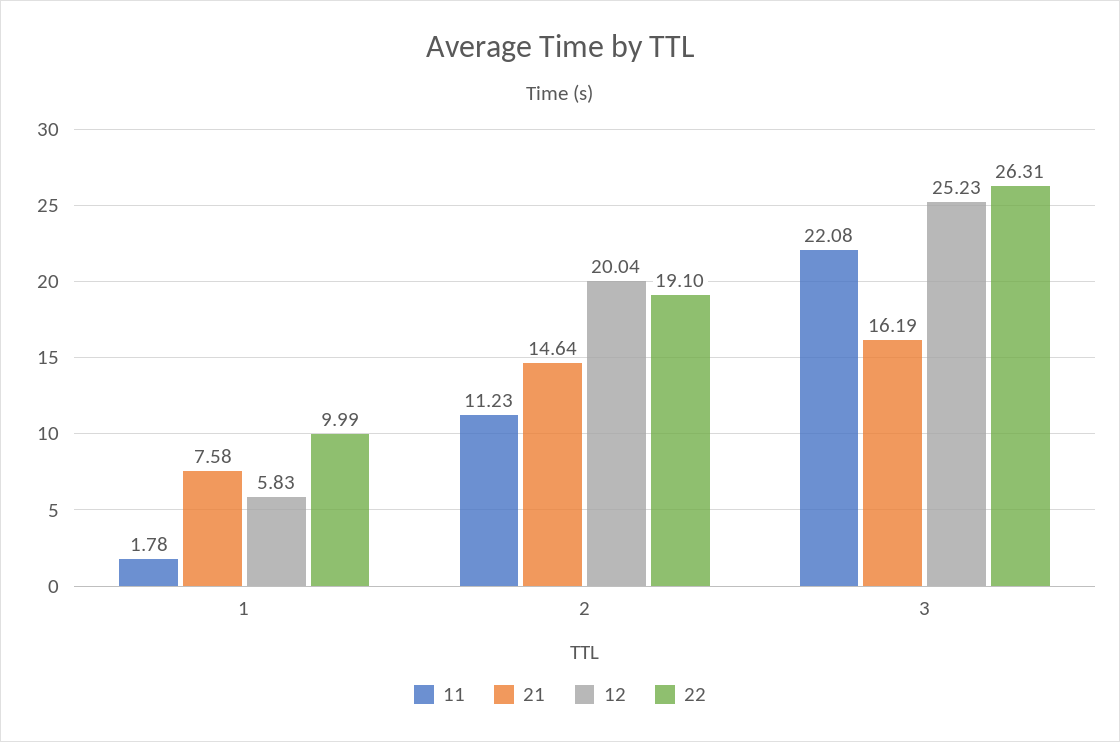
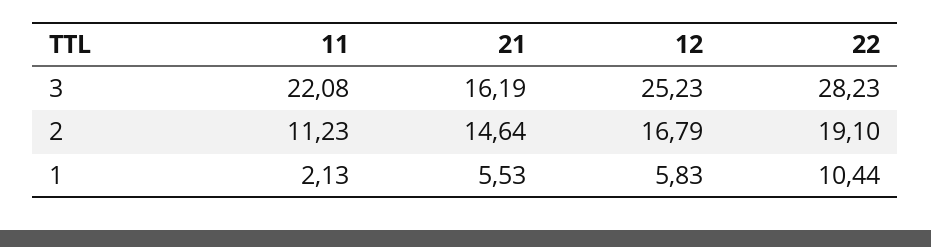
11, 1: 1.78 -> 2.13
21, 1: 7.58 -> 5.53
22, 1: 9.99 -> 10.44
12, 2: 20.04 -> 16.79
22, 3: 26.31 -> 28.23

